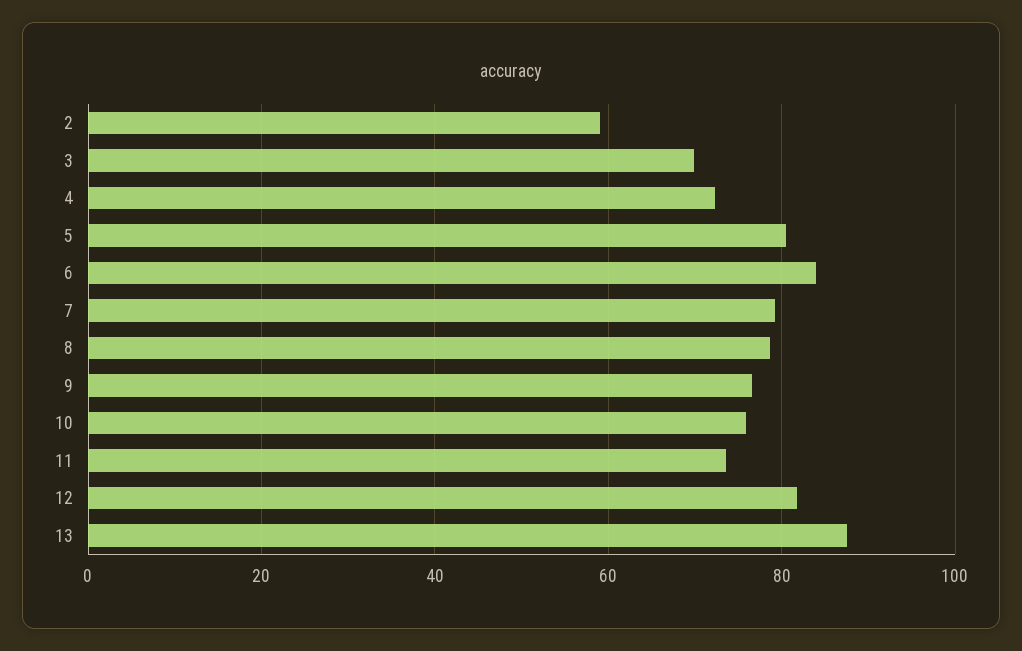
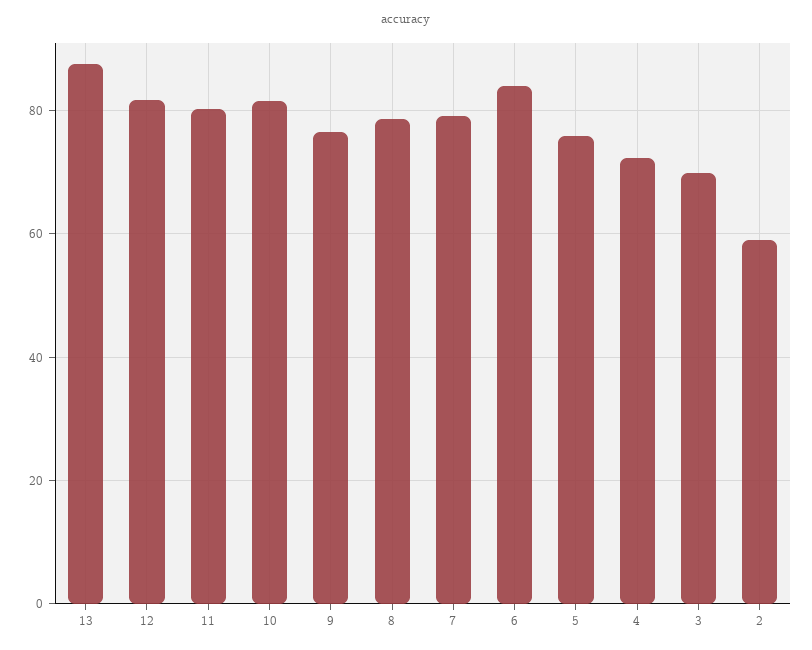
5: 80 -> 76
10: 76 -> 82
11: 74 -> 80

